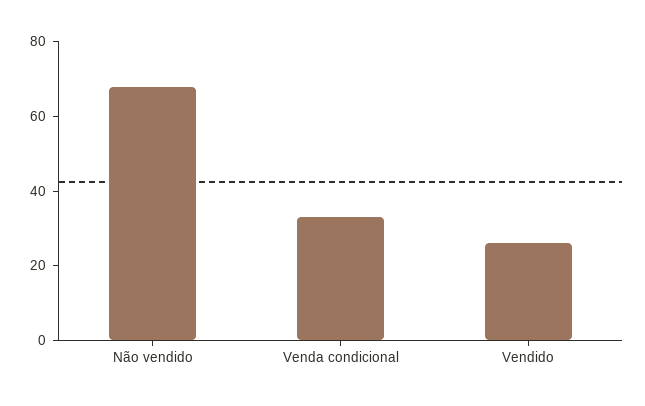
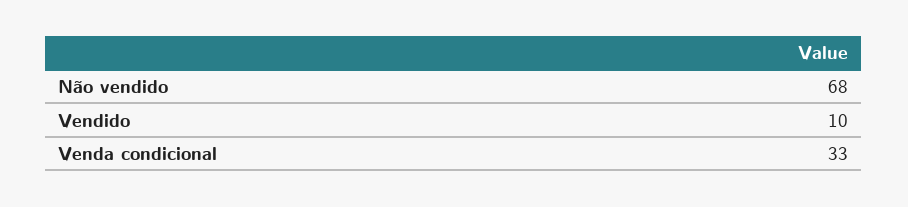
Vendido: 25 -> 10

